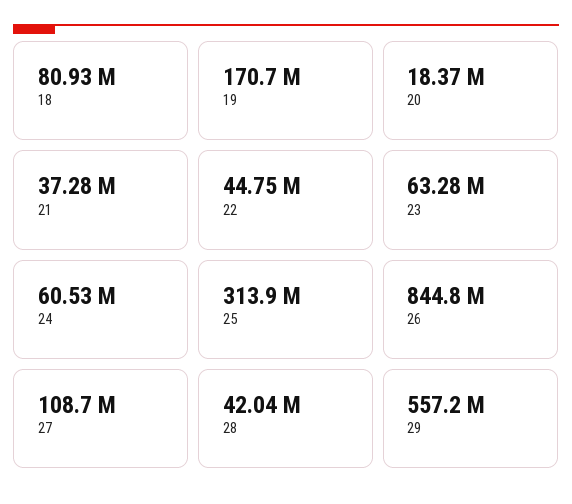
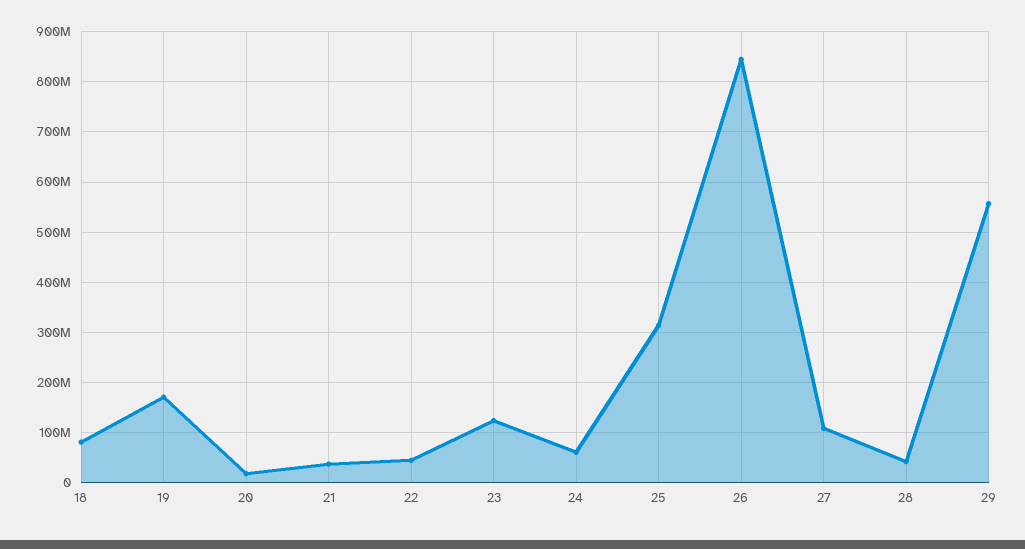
23: 63280000 -> 120000000

